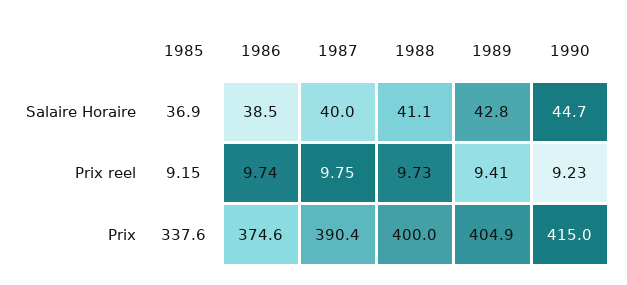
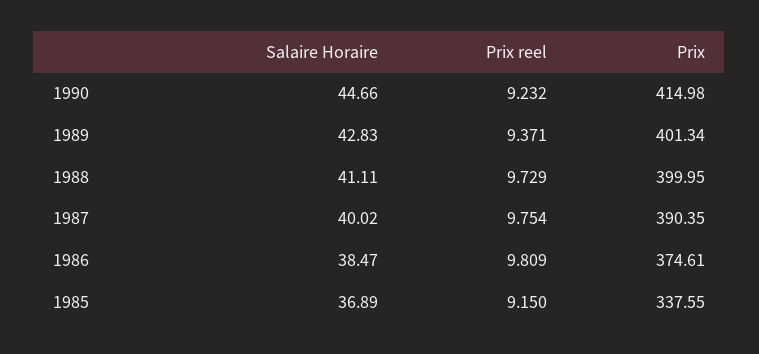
1986, Prix reel: 9.74 -> 9.809
1989, Prix reel: 9.41 -> 9.371
1989, Prix: 404.9 -> 401.34

